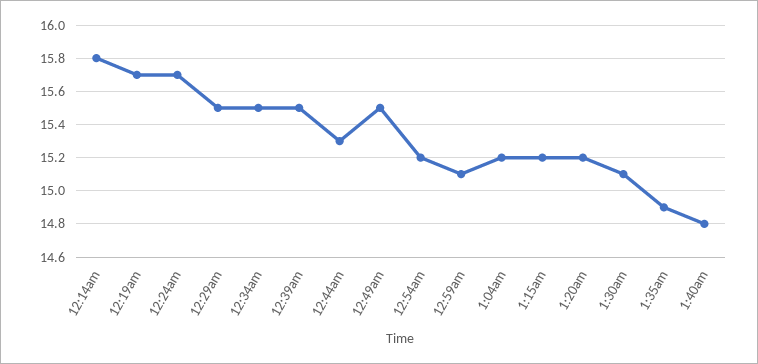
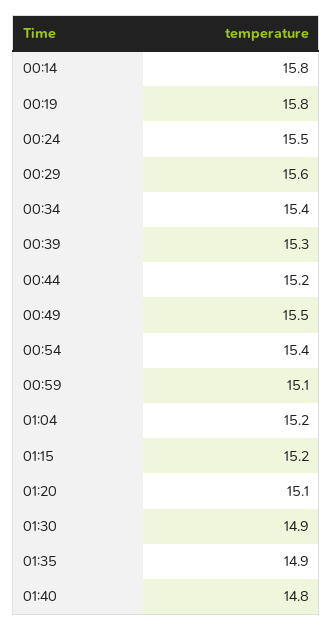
12:19am: 15.7 -> 15.8
12:24am: 15.7 -> 15.5
12:29am: 15.5 -> 15.6
12:34am: 15.5 -> 15.4
12:39am: 15.5 -> 15.3
12:44am: 15.3 -> 15.2
12:54am: 15.2 -> 15.4
1:20am: 15.2 -> 15.1
1:30am: 15.1 -> 14.9

